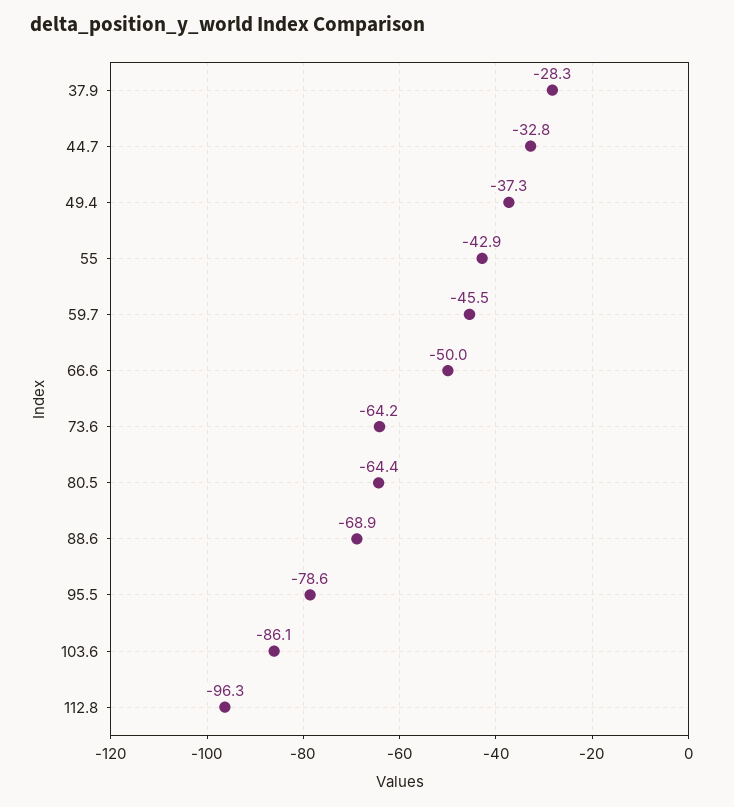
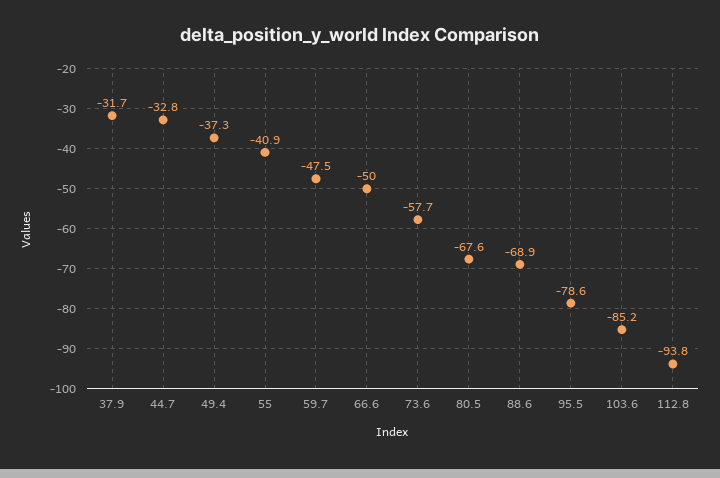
37.9: -28.3 -> -31.7
55: -42.9 -> -40.9
59.7: -45.5 -> -47.5
73.6: -64.2 -> -57.7
80.5: -64.4 -> -67.6
103.6: -86.1 -> -85.2
112.8: -96.3 -> -93.8

